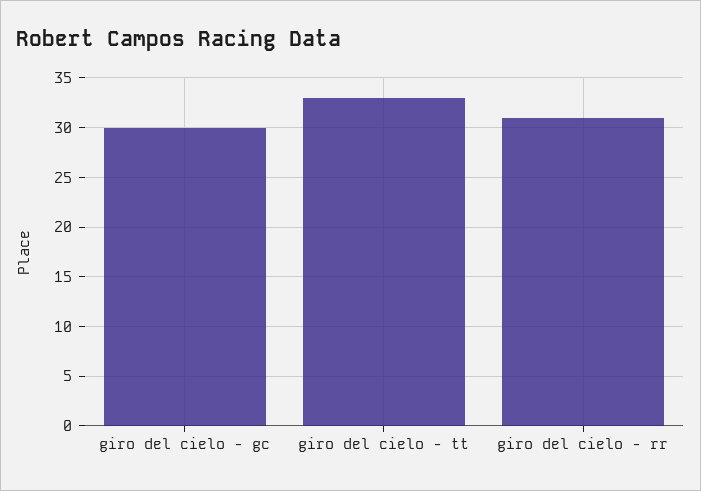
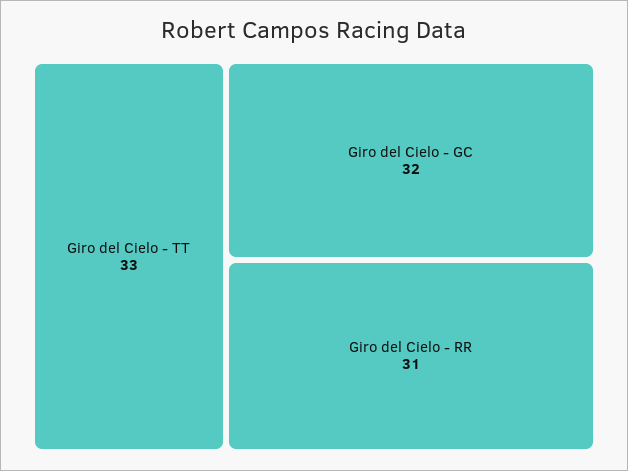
giro del cielo - gc: 30 -> 32

